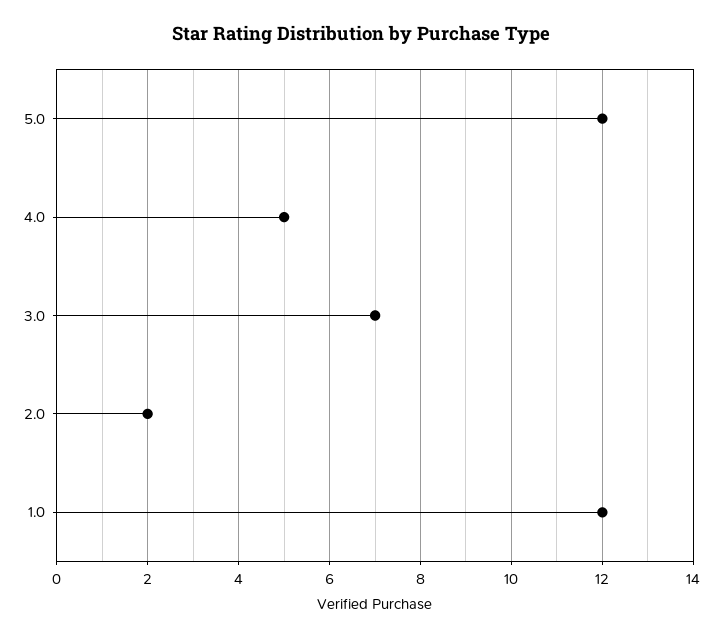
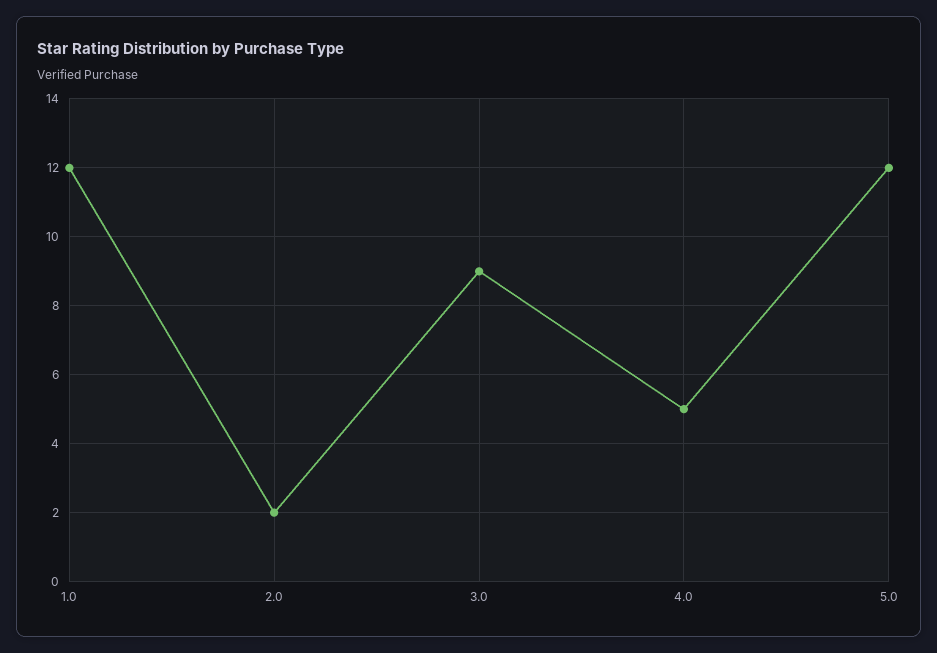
3.0: 7 -> 9

